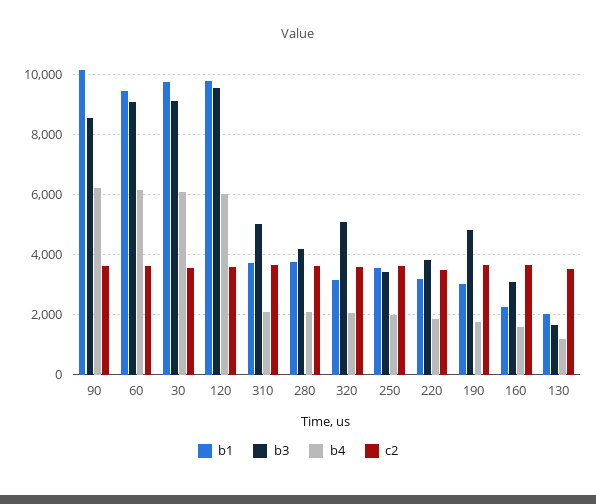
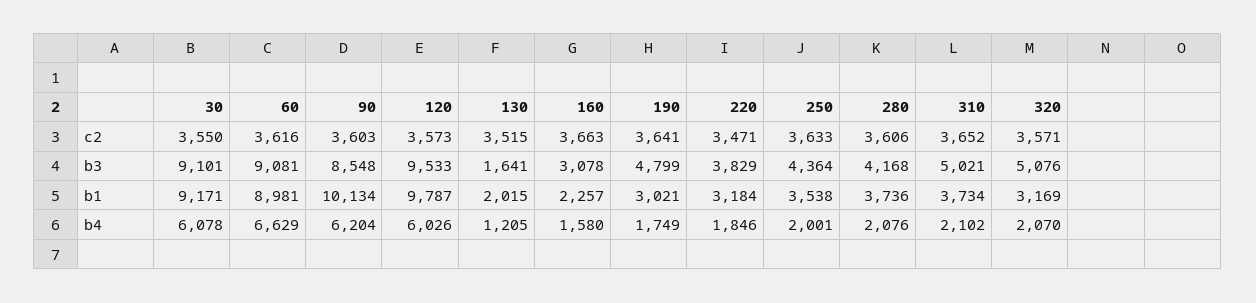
b1, 60: 9400 -> 8981
b4, 60: 6200 -> 6629
b1, 30: 9800 -> 9171
b3, 250: 3400 -> 4364

